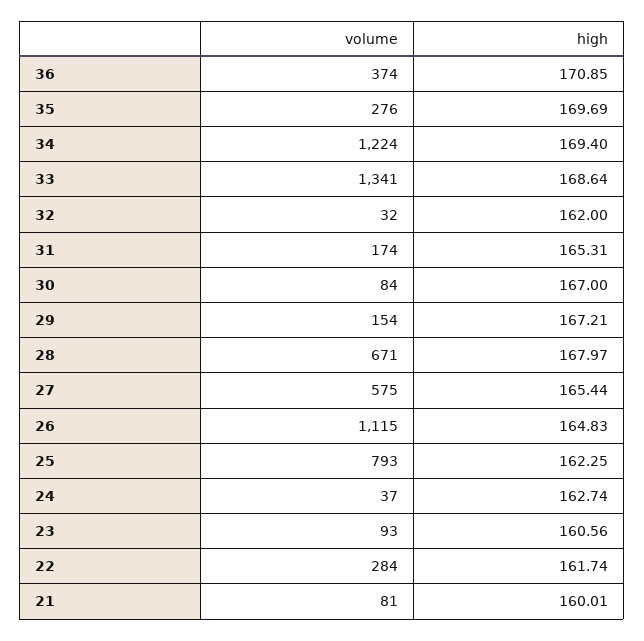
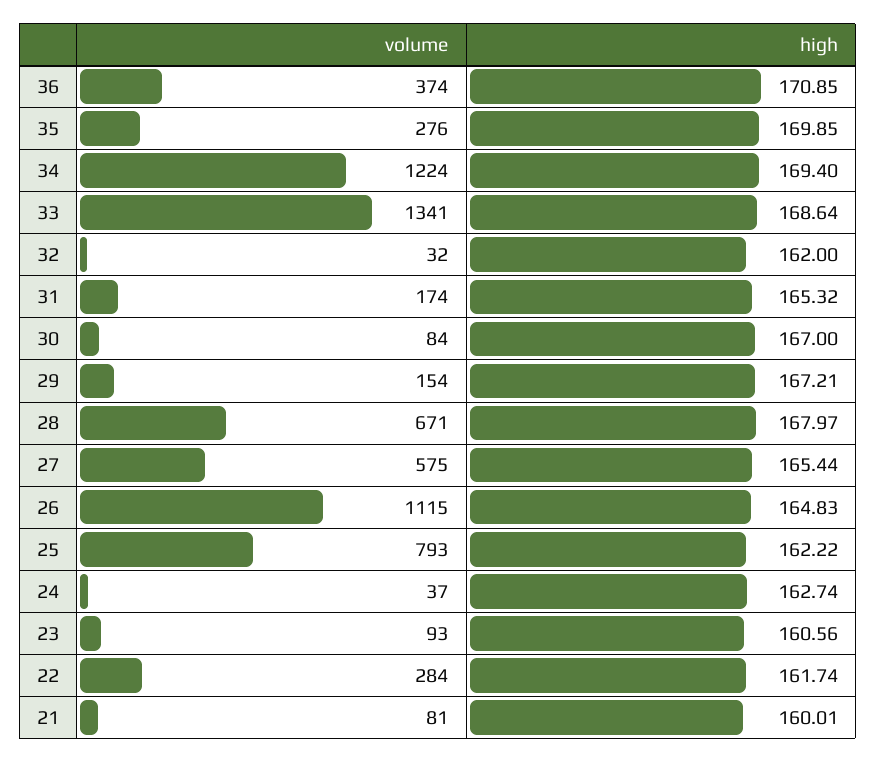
high, 35: 169.69 -> 169.85
high, 31: 165.31 -> 165.32
high, 25: 162.25 -> 162.22

